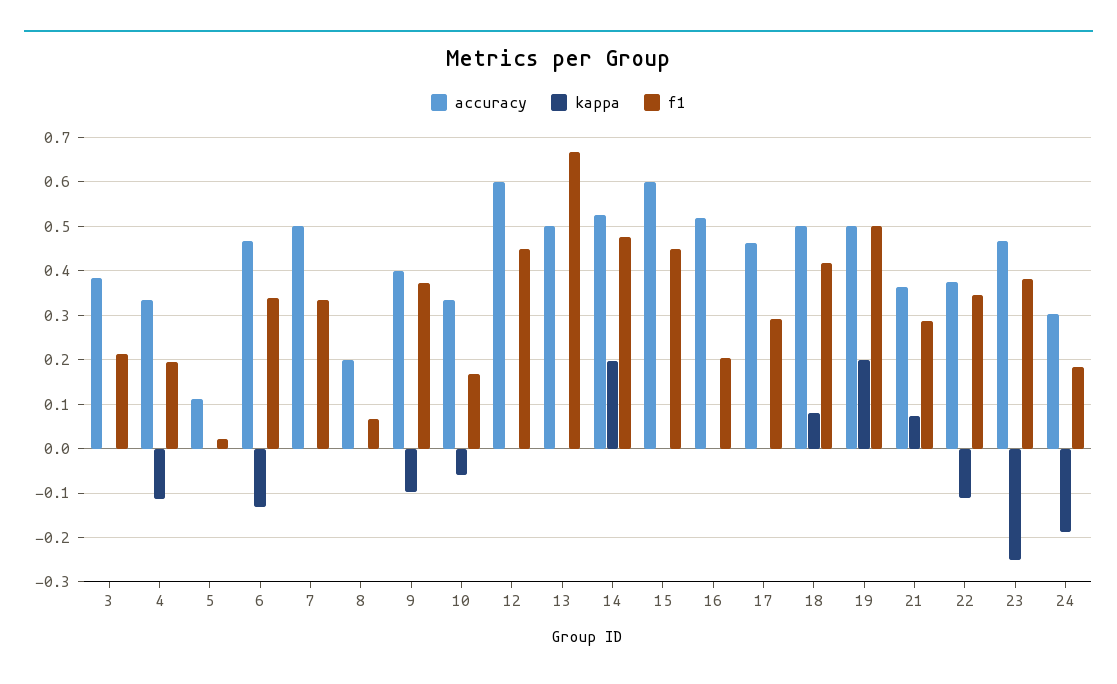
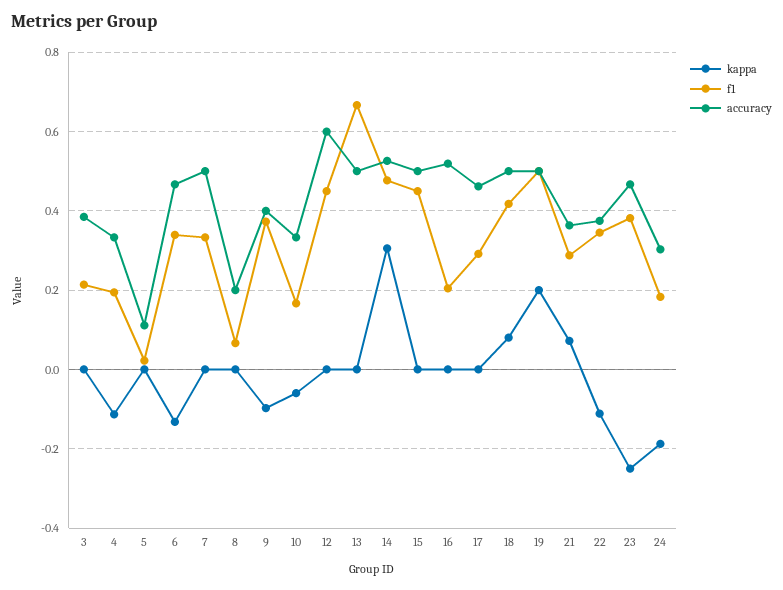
kappa, 14: 0.2 -> 0.3
accuracy, 15: 0.6 -> 0.5

